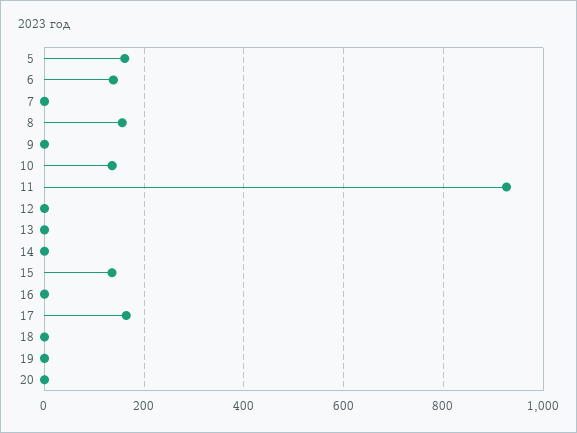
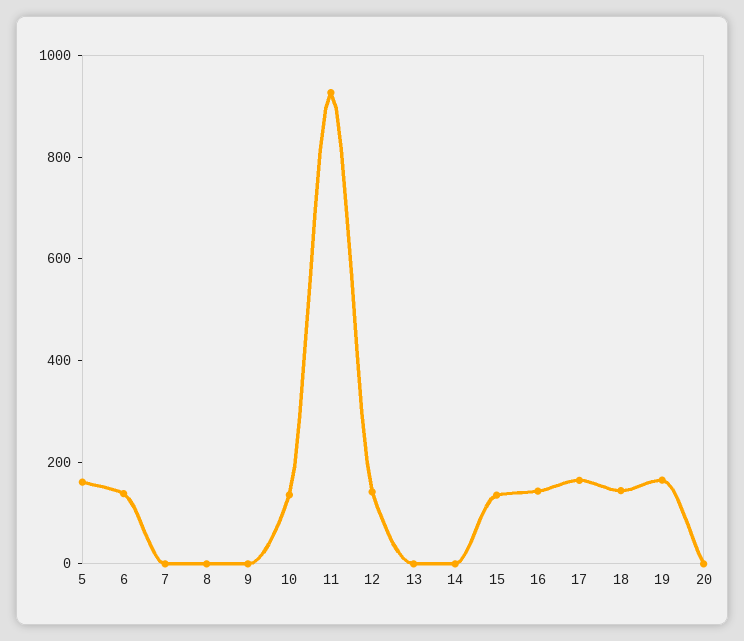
8: 160 -> 0
12: 0 -> 150
16: 0 -> 150
18: 0 -> 150
19: 0 -> 150

